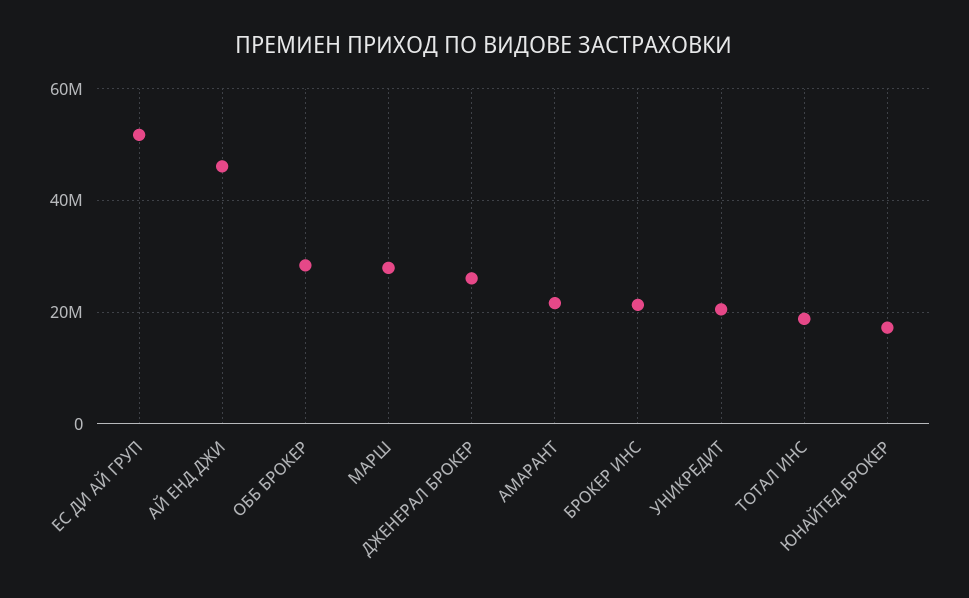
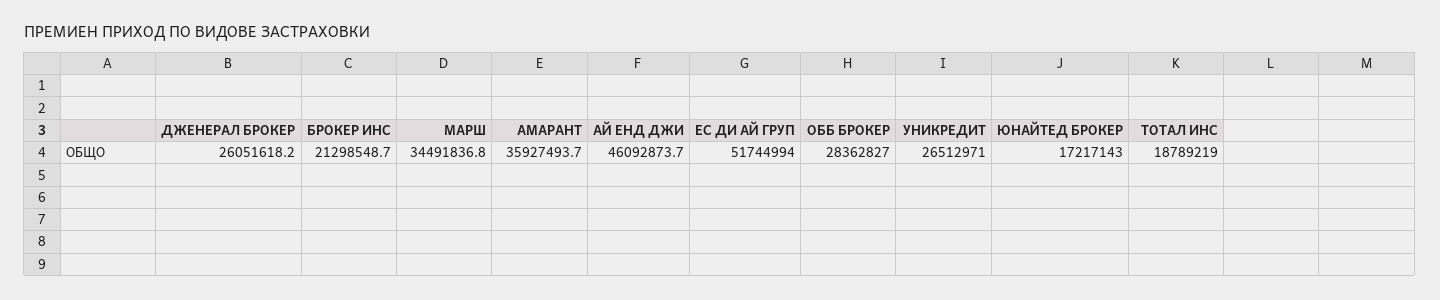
МАРШ: 28000000 -> 34491836.8
АМАРАНТ: 22000000 -> 35927493.7
УНИКРЕДИТ: 20000000 -> 26512971

